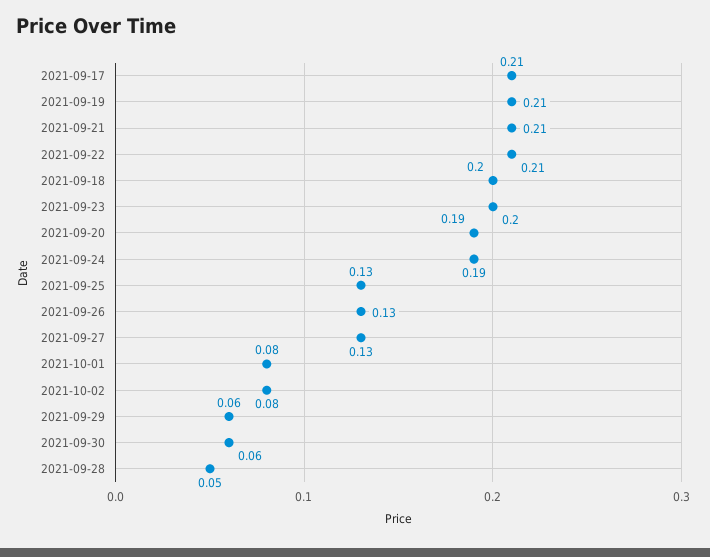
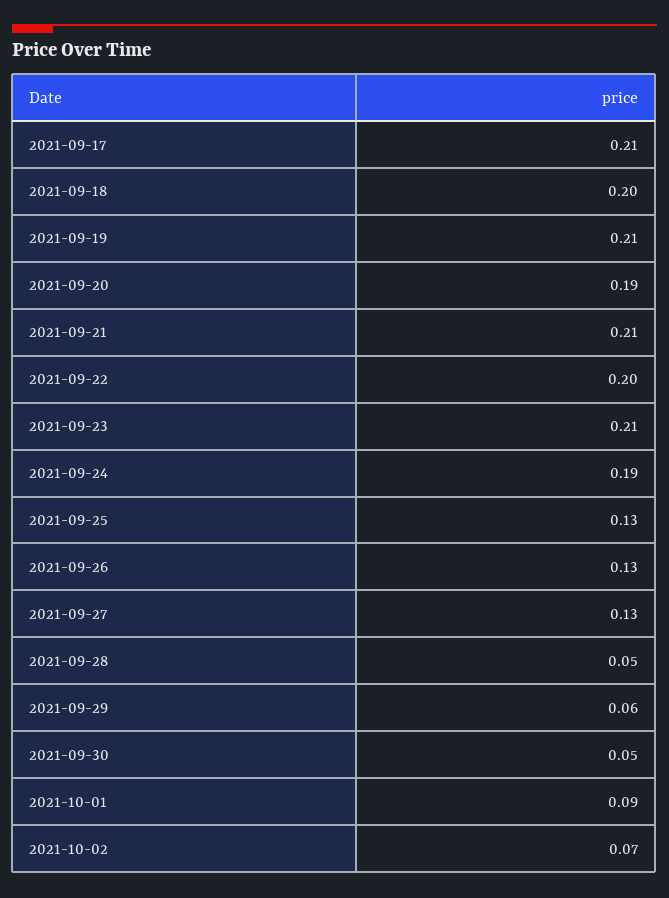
2021-09-22: 0.21 -> 0.2
2021-09-23: 0.2 -> 0.21
2021-10-01: 0.08 -> 0.09
2021-10-02: 0.08 -> 0.07
2021-09-30: 0.06 -> 0.05

